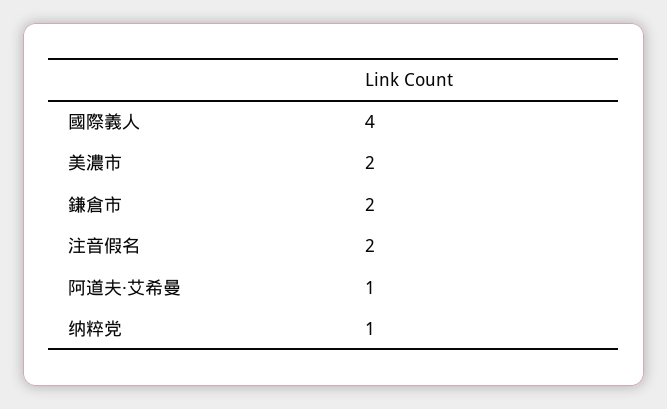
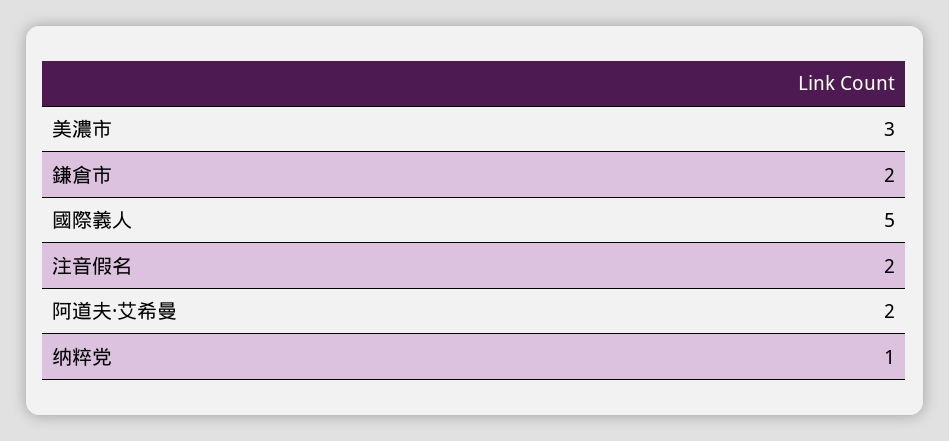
國際義人: 4 -> 5
美濃市: 2 -> 3
阿道夫·艾希曼: 1 -> 2

